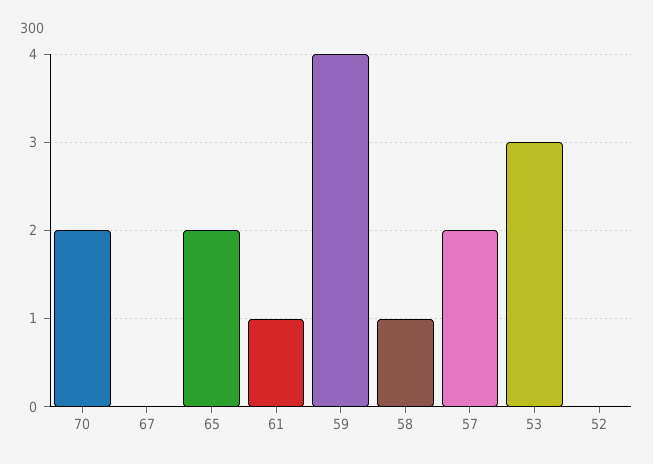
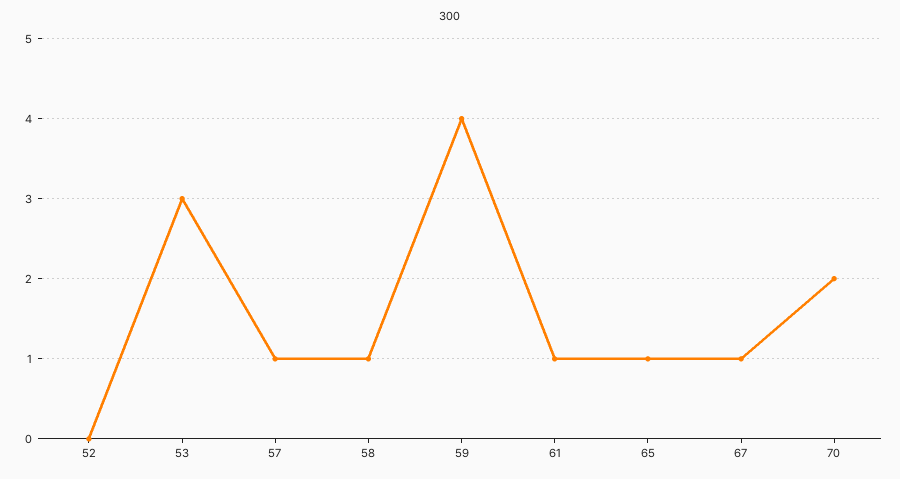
67: 0 -> 1
65: 2 -> 1
57: 2 -> 1

